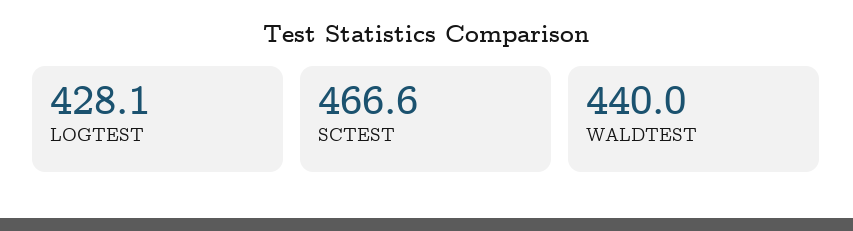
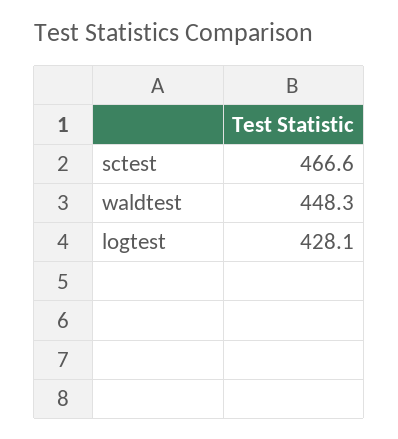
WALDTEST: 440 -> 448.3

